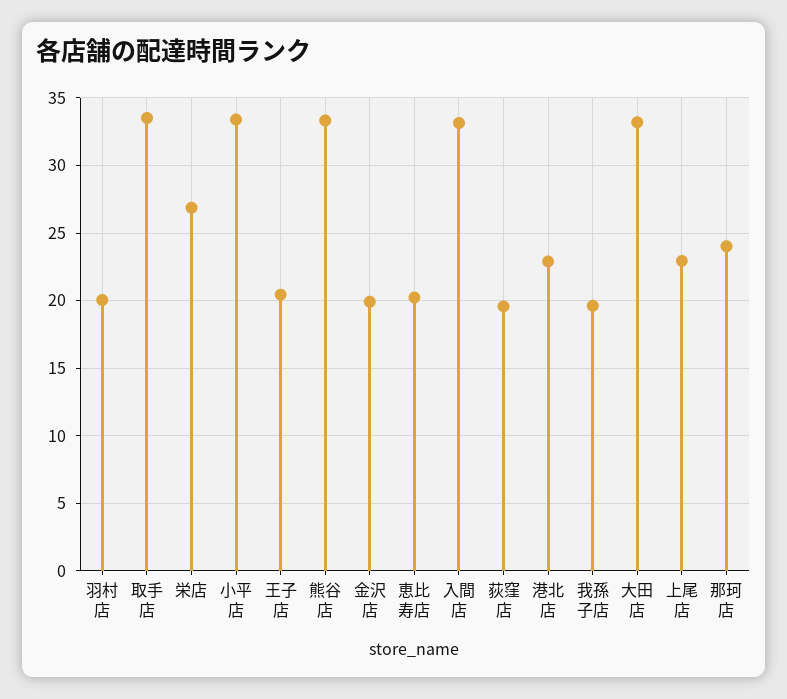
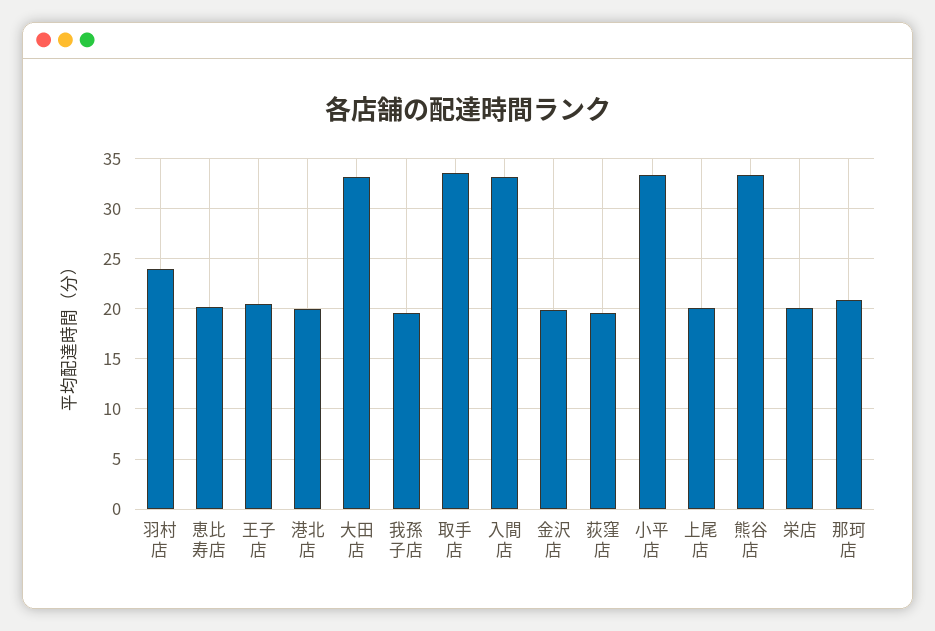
羽村店: 20 -> 24
栄店: 27 -> 20
港北店: 23 -> 20
上尾店: 23 -> 20
那珂店: 24 -> 21

